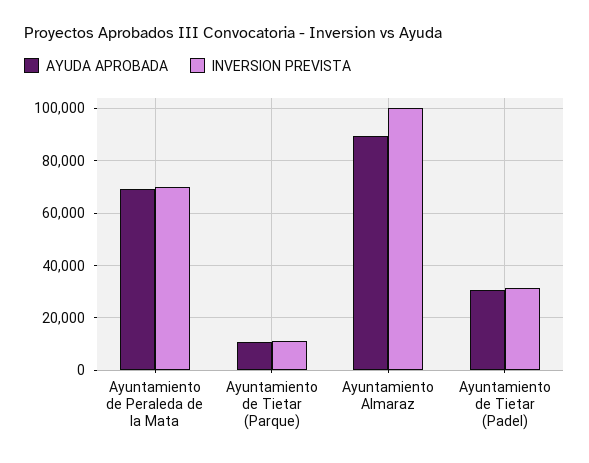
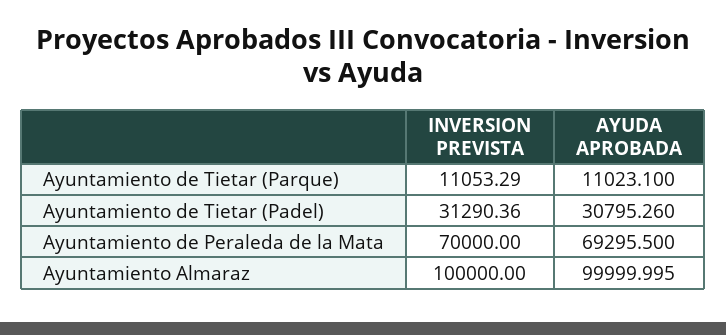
AYUDA APROBADA, Ayuntamiento Almaraz: 90000 -> 99999.995

